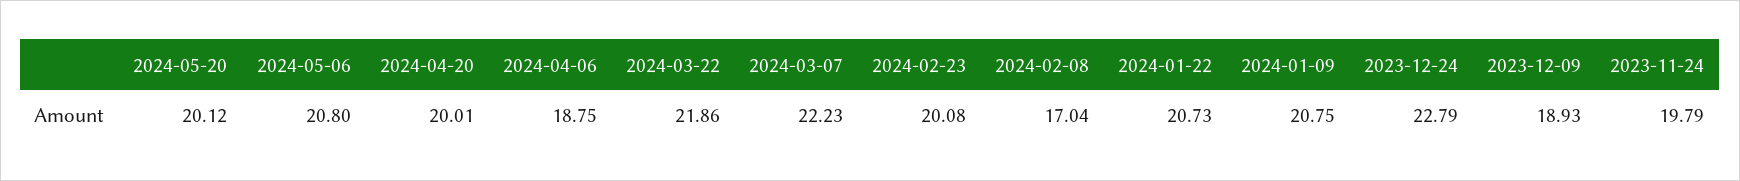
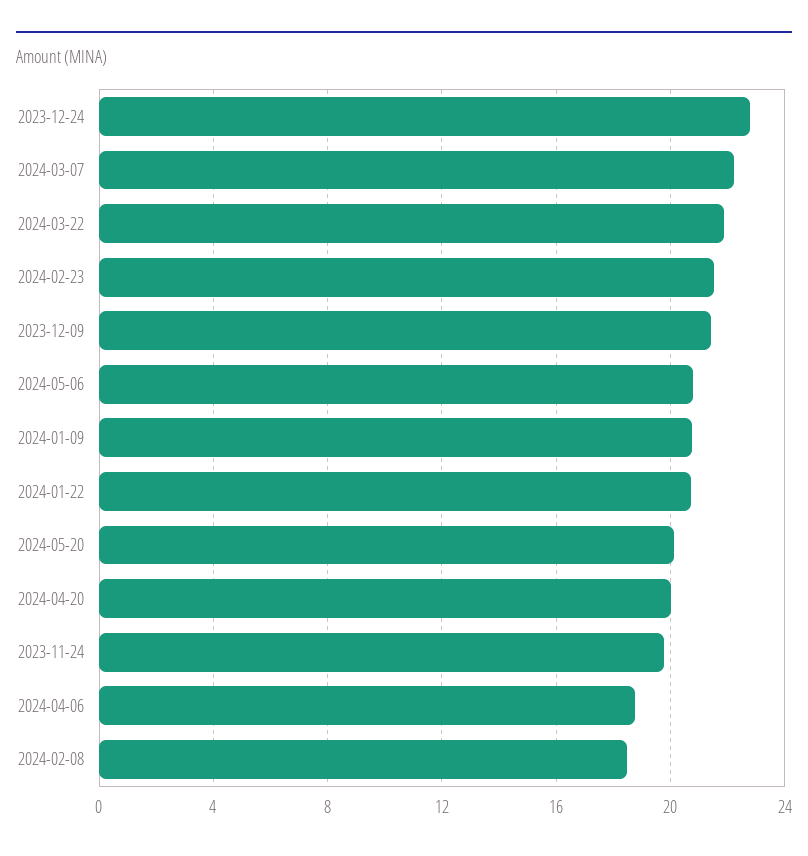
2024-02-23: 20.08 -> 21.5
2024-02-08: 17.04 -> 18.5
2023-12-09: 18.93 -> 21.5

